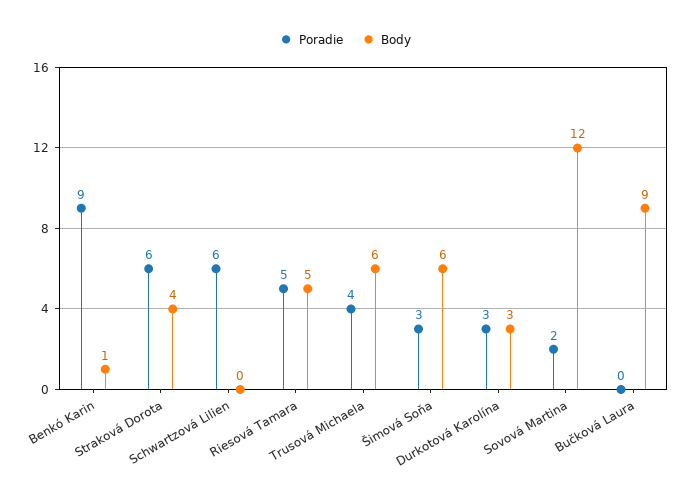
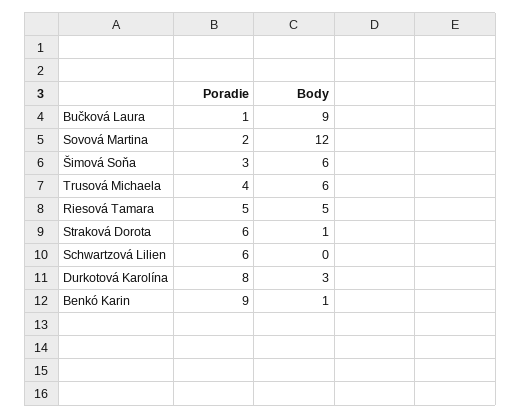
Body, Straková Dorota: 4 -> 1
Poradie, Durkotová Karolína: 3 -> 8
Poradie, Bučková Laura: 0 -> 1

